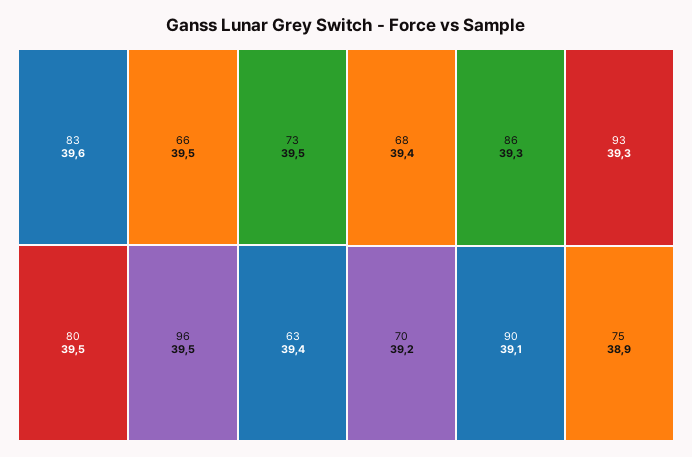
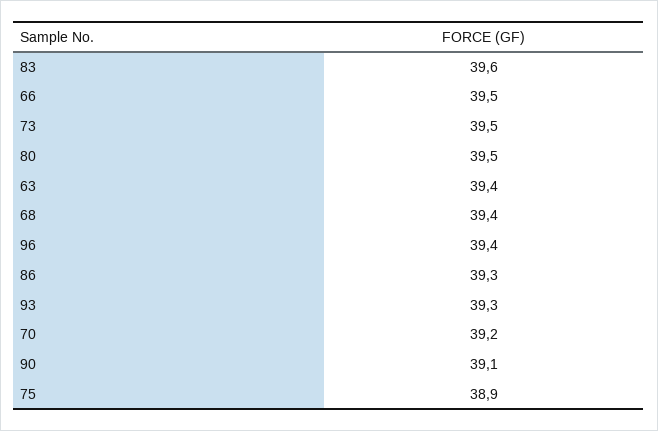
96: 39.5 -> 39.4

